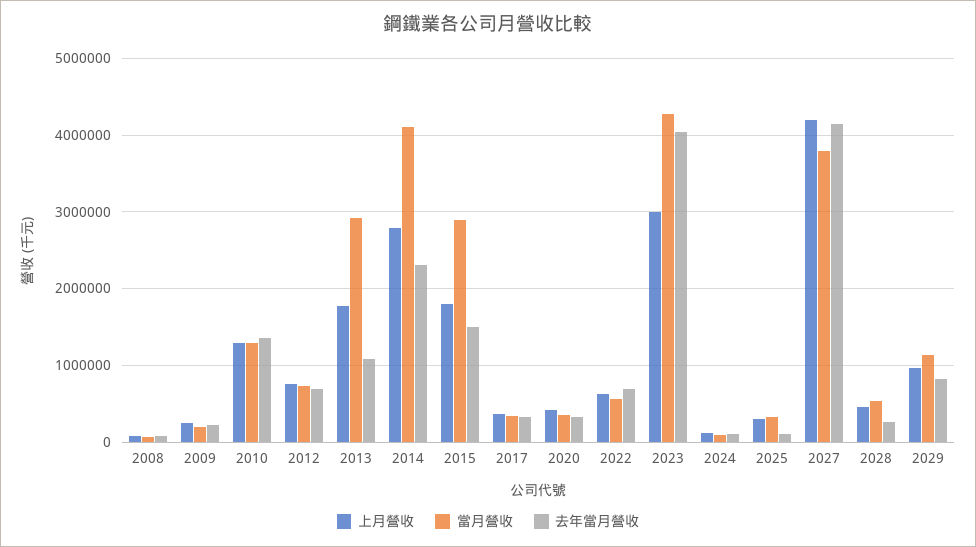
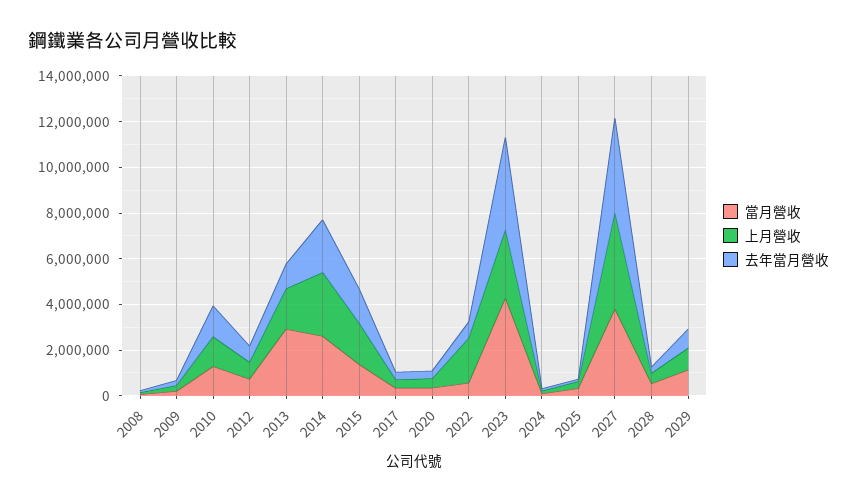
當月營收, 2014: 4100000 -> 2500000
當月營收, 2015: 2900000 -> 1500000
上月營收, 2022: 600000 -> 2000000

